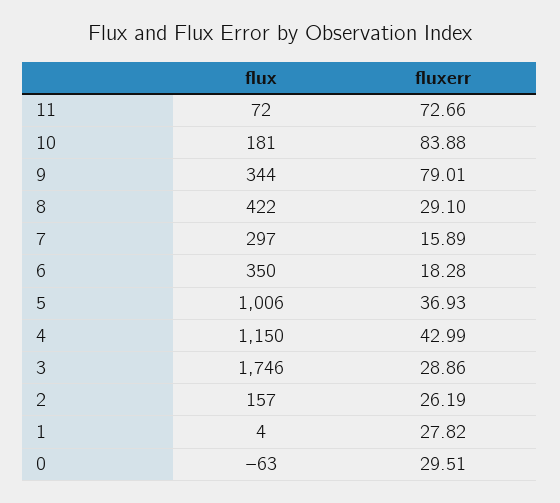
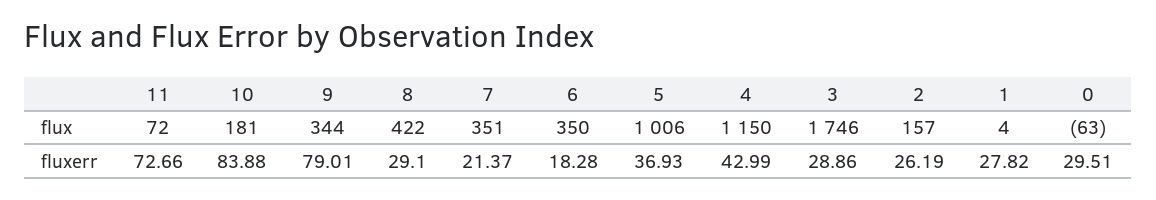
flux, 7: 297 -> 351
fluxerr, 7: 15.89 -> 21.37

